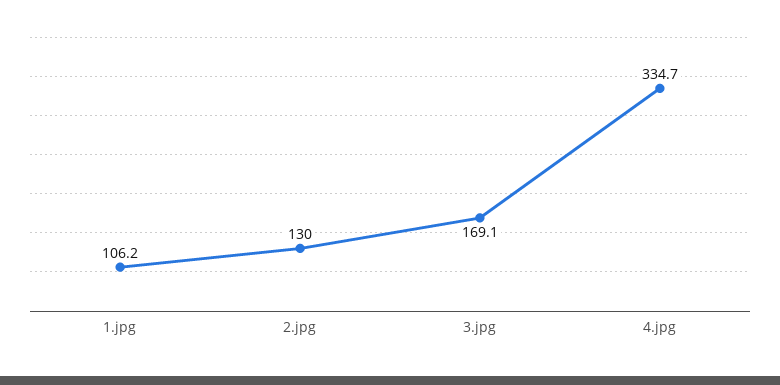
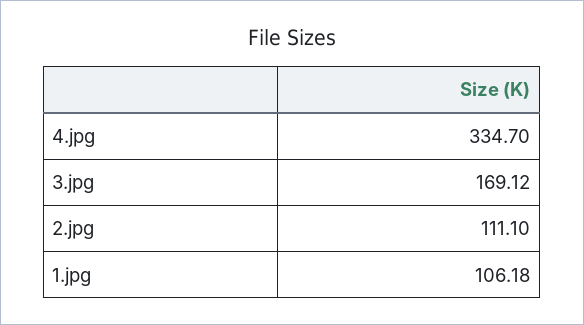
2.jpg: 130 -> 111.1

